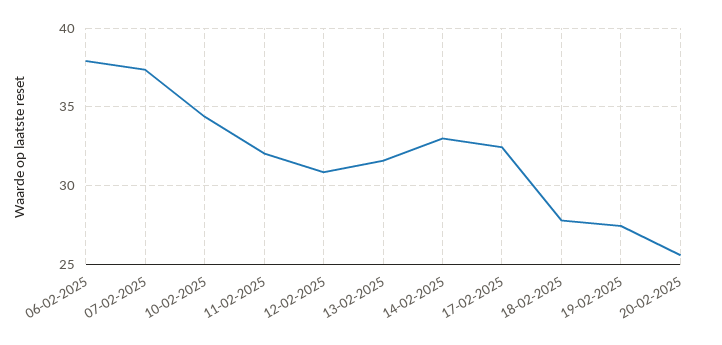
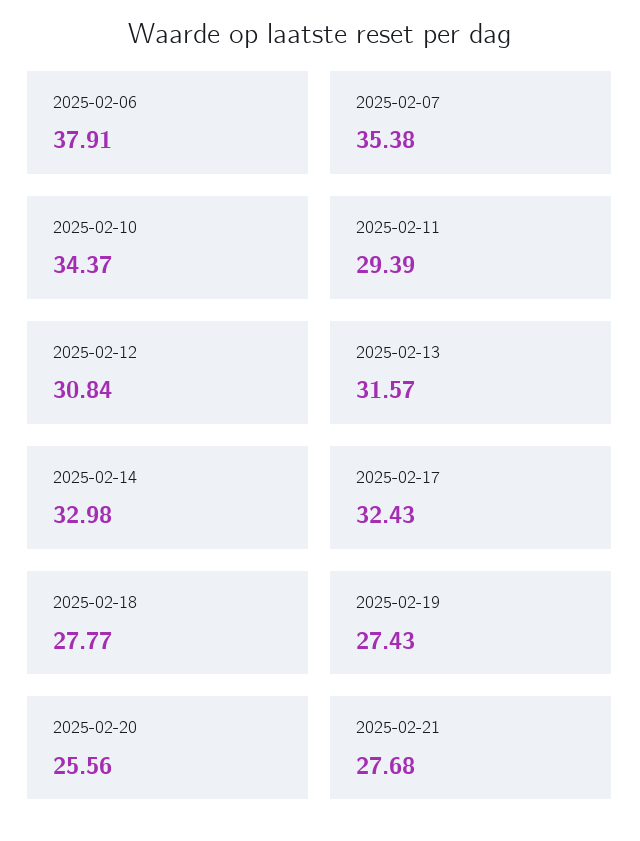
07-02-2025: 37.5 -> 35.38
11-02-2025: 32 -> 29.39
2025-02-21: none -> 27.68

